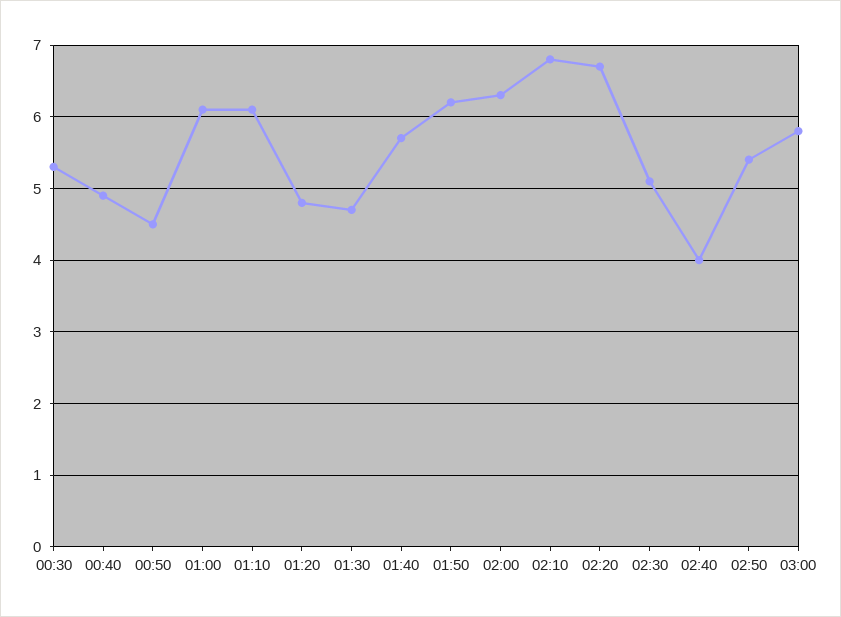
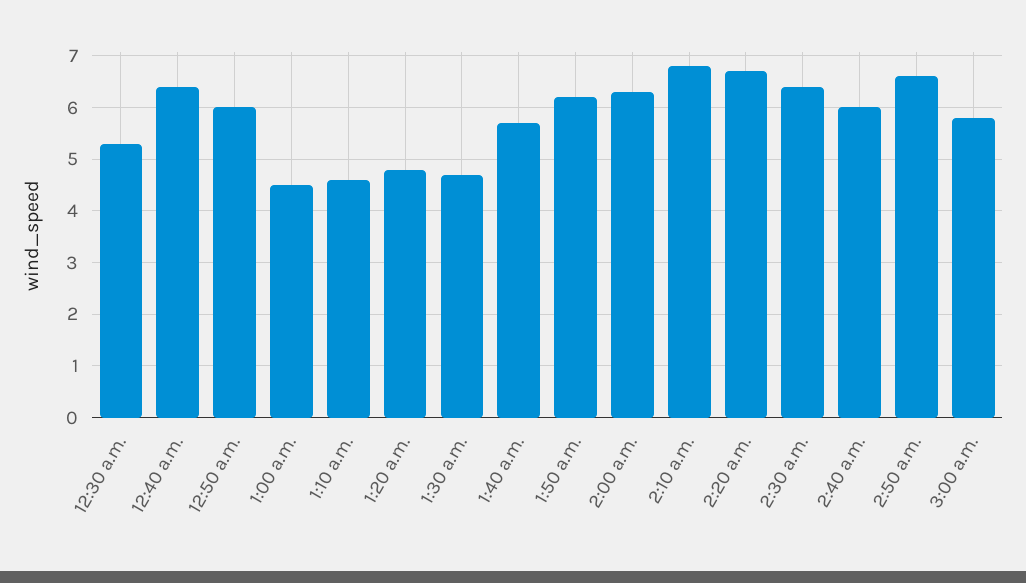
00:40: 4.9 -> 6.5
00:50: 4.5 -> 6
01:00: 6.1 -> 4.5
01:10: 6.1 -> 4.5
02:30: 5.1 -> 6.5
02:40: 4 -> 6
02:50: 5.4 -> 6.5

